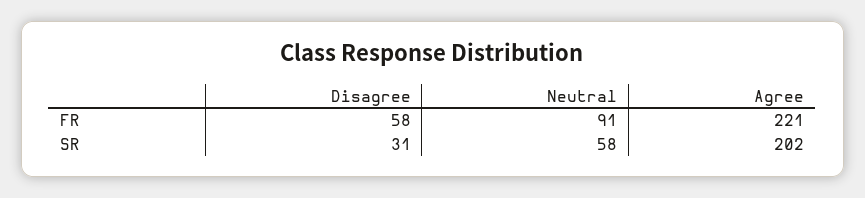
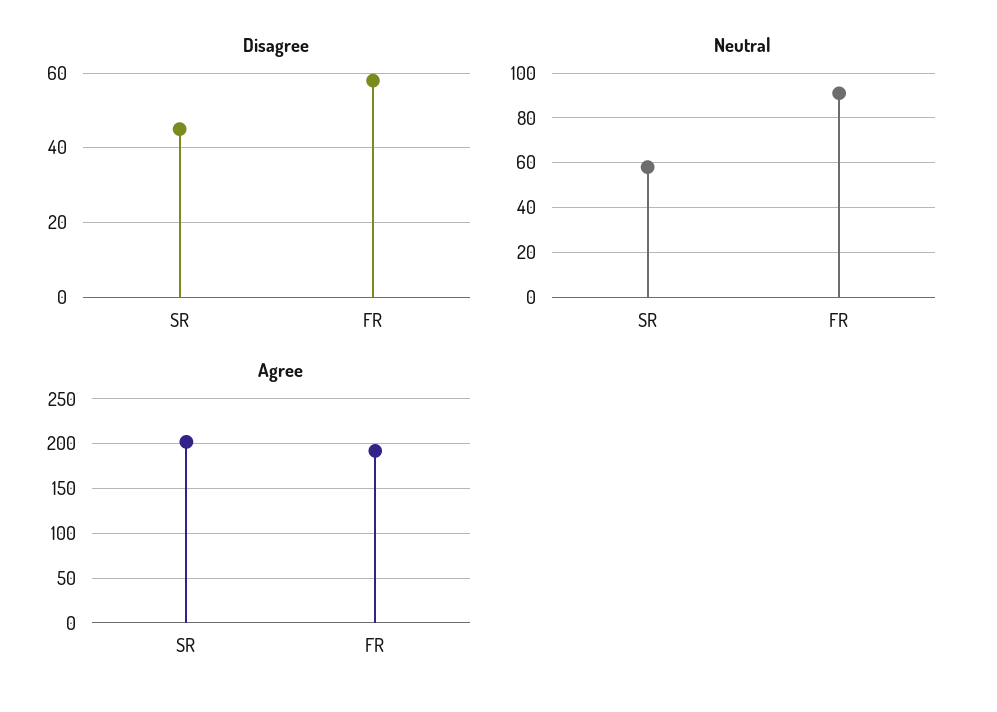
Agree, FR: 221 -> 190
Disagree, SR: 31 -> 45

